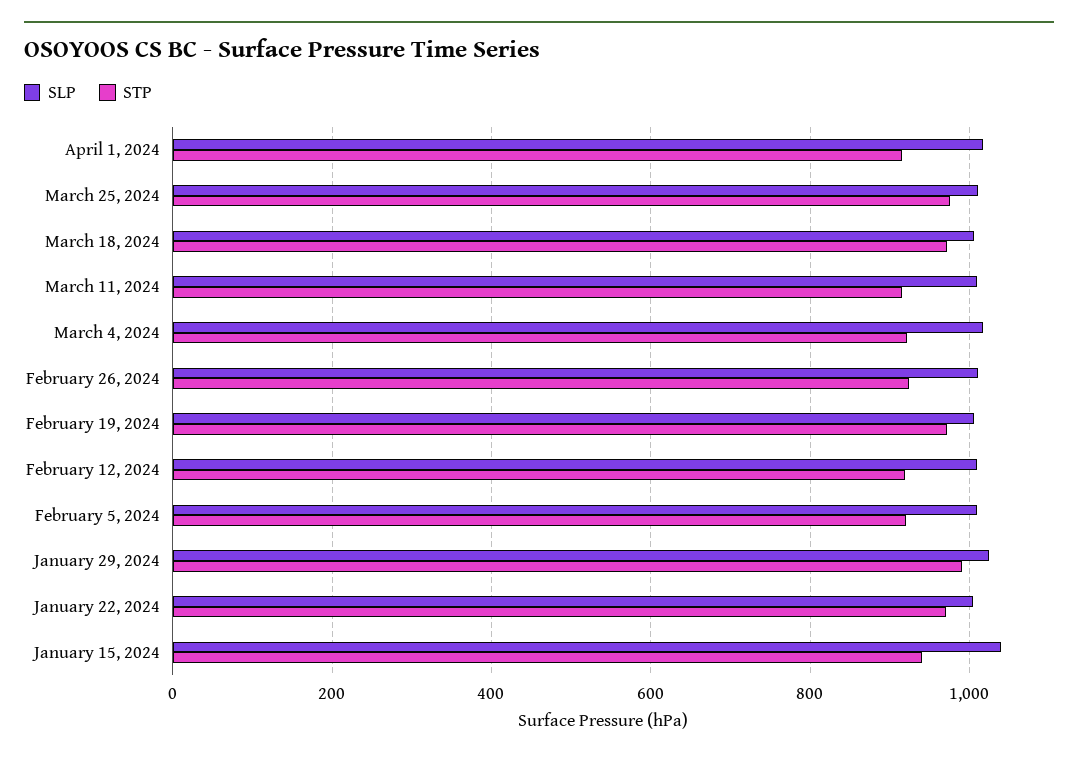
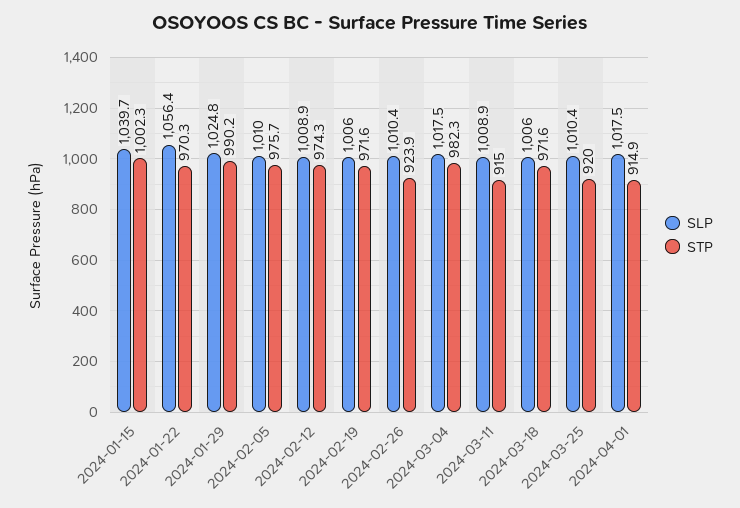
STP, March 25, 2024: 980 -> 920
STP, March 4, 2024: 920 -> 982.3
STP, February 12, 2024: 920 -> 974.3
STP, February 5, 2024: 920 -> 975.7
SLP, January 22, 2024: 1000 -> 1056.4
STP, January 15, 2024: 940 -> 1002.3

